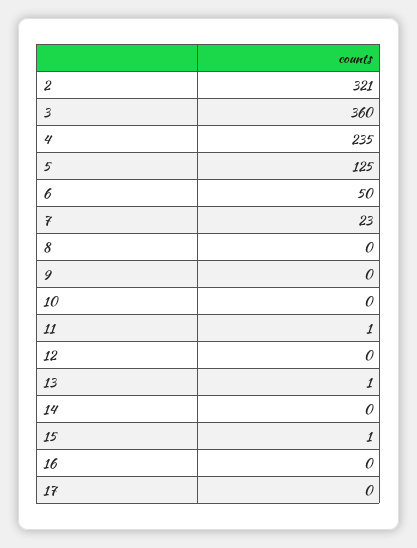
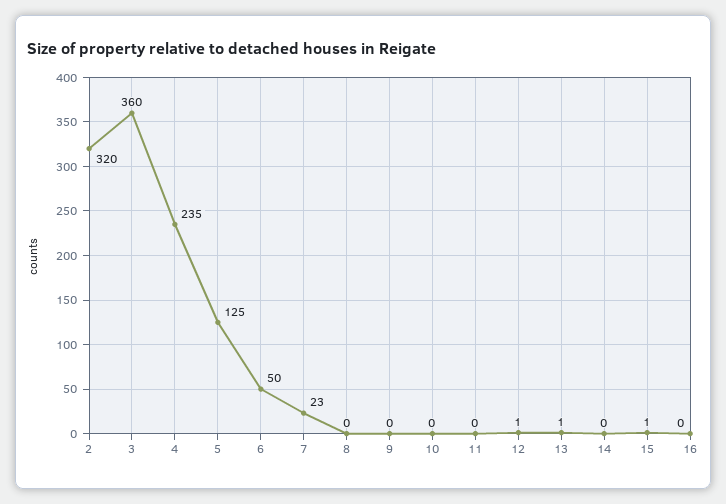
2: 321 -> 320
11: 1 -> 0
12: 0 -> 1
17: 0 -> none

